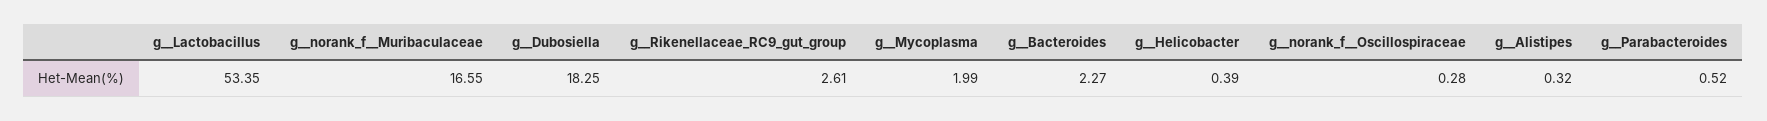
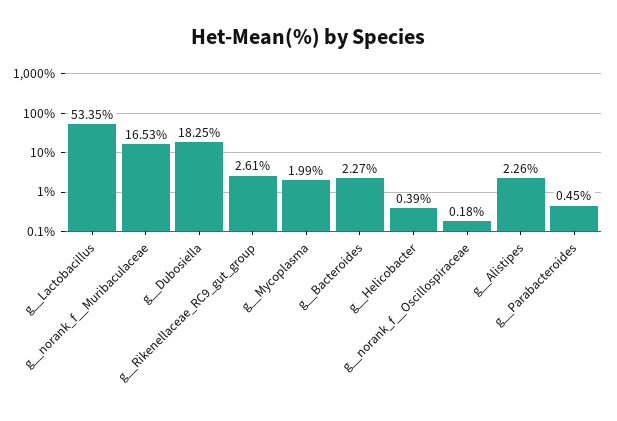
g__norank_f__Muribaculaceae: 16.55 -> 16.53
g__norank_f__Oscillospiraceae: 0.28 -> 0.18
g__Alistipes: 0.32 -> 2.26
g__Parabacteroides: 0.52 -> 0.45

